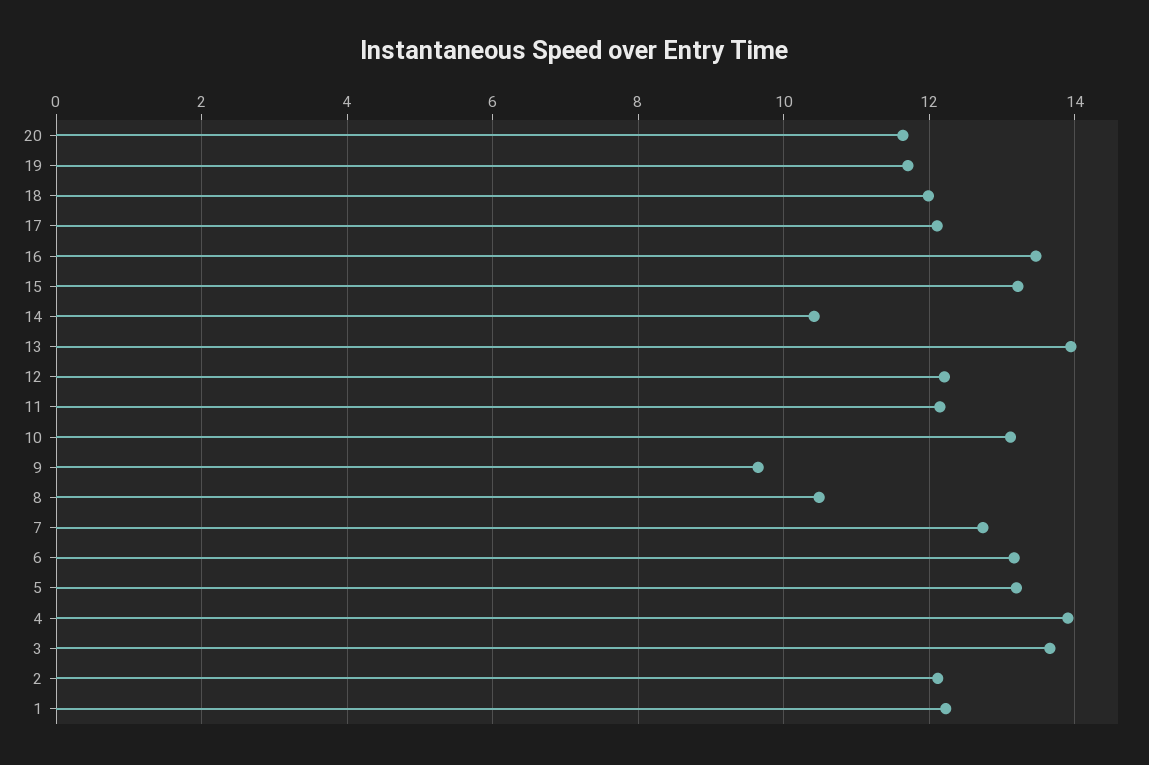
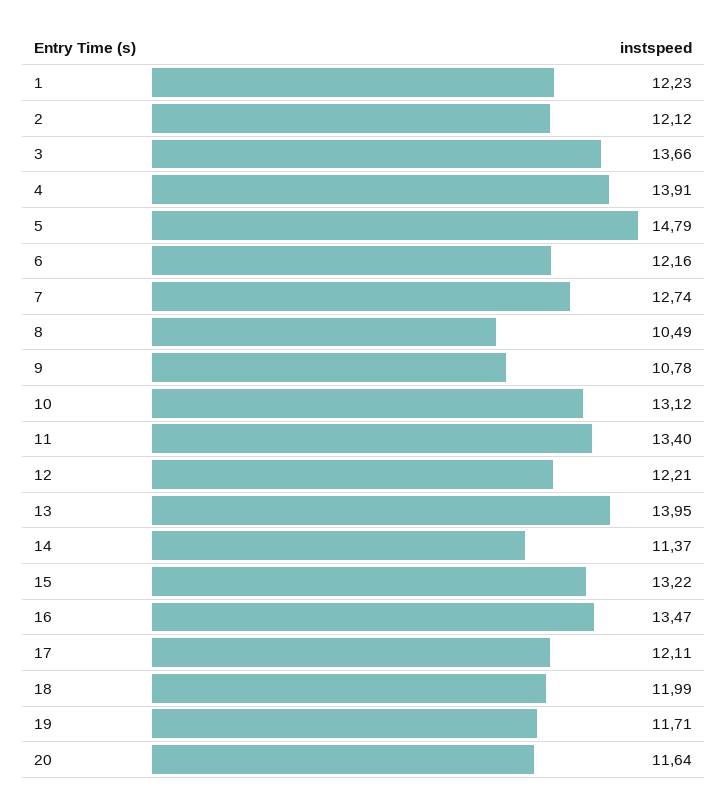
14: 10.4 -> 11.37
11: 12.2 -> 13.4
9: 9.6 -> 10.78
6: 13.2 -> 12.16
5: 13.2 -> 14.79

